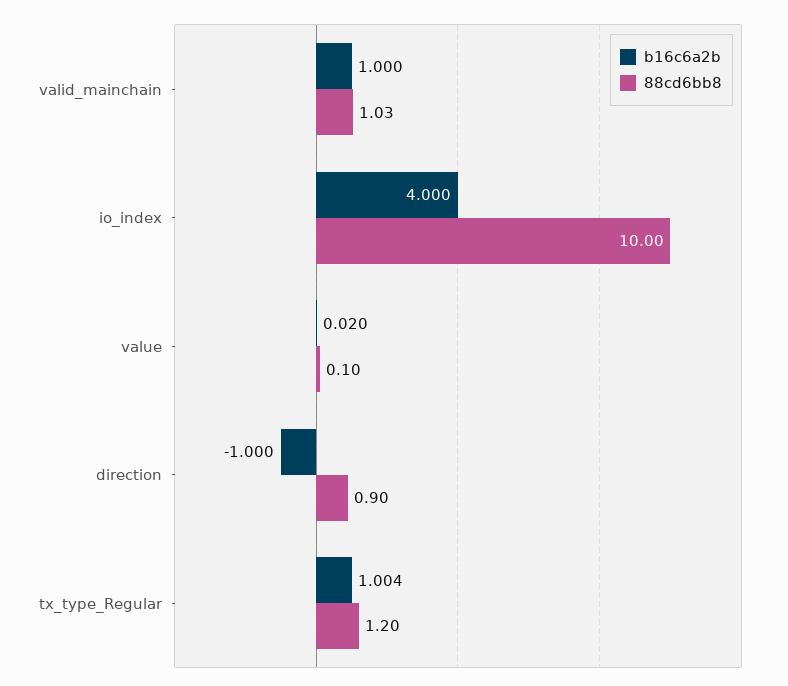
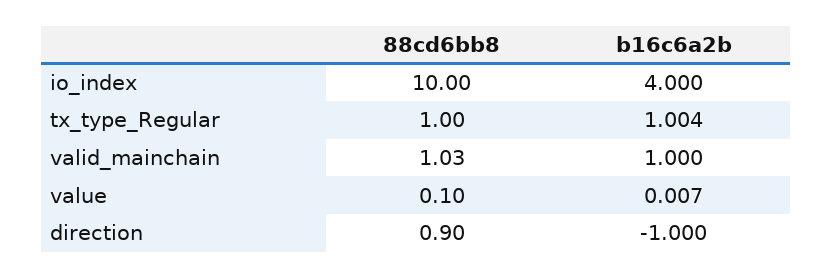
b16c6a2b, value: 0.02 -> 0.007
88cd6bb8, tx_type_Regular: 1.2 -> 1

